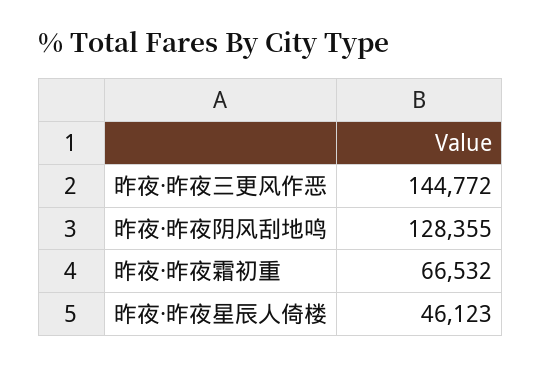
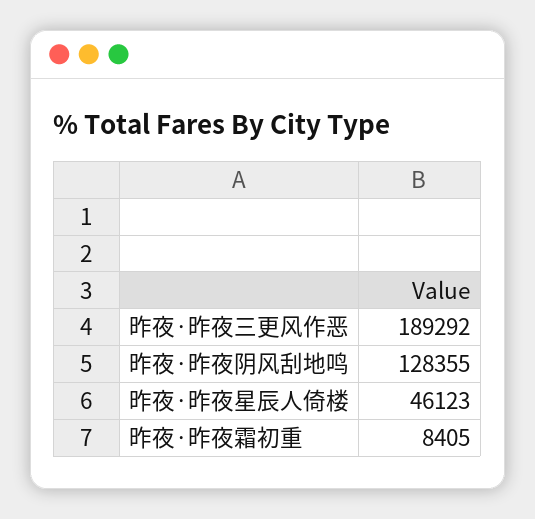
昨夜·昨夜三更风作恶: 144772 -> 189292
昨夜·昨夜霜初重: 66532 -> 8405

